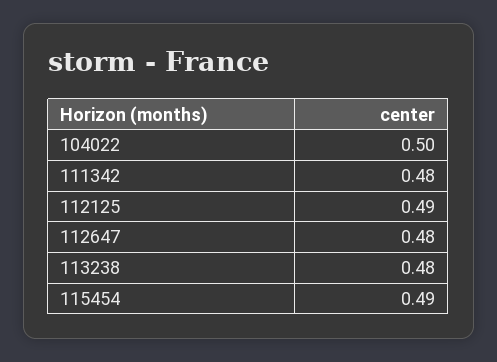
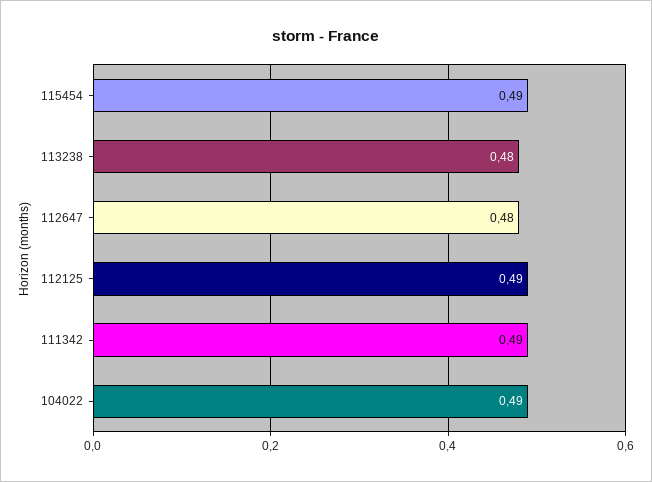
104022: 0.5 -> 0.49
111342: 0.48 -> 0.49

